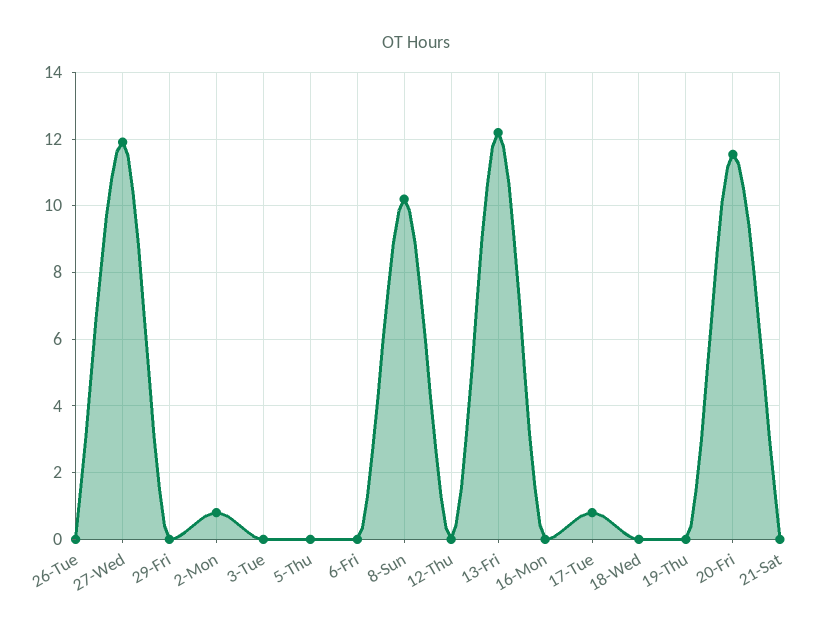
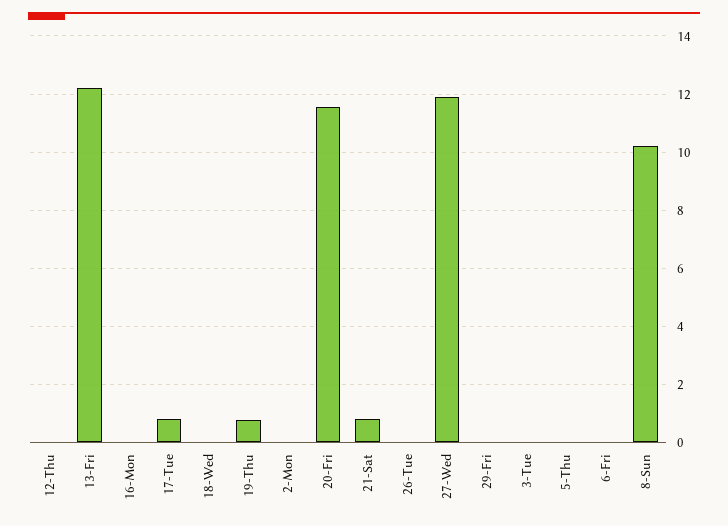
2-Mon: 0.8 -> 0
19-Thu: 0 -> 0.75
21-Sat: 0 -> 0.75

